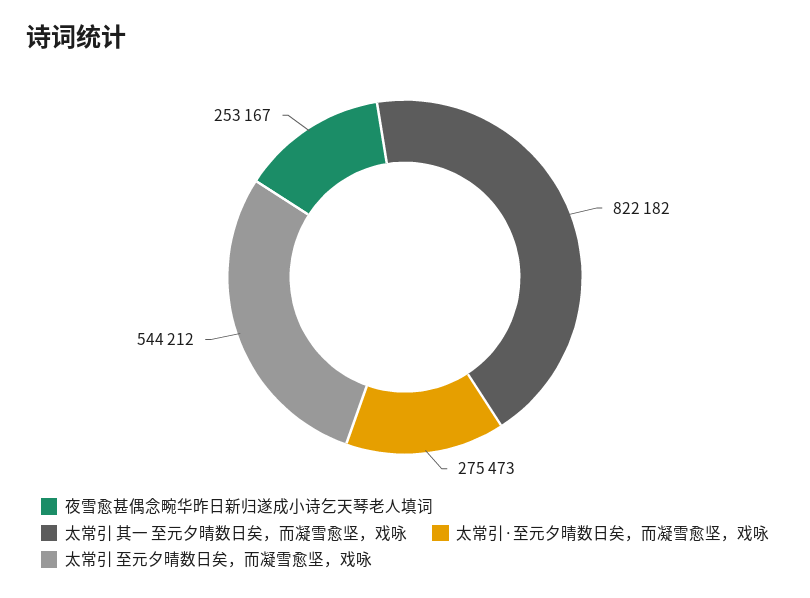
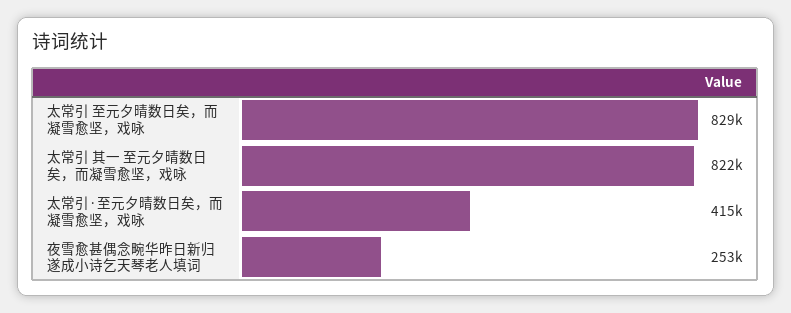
太常引·至元夕晴数日矣，而凝雪愈坚，戏咏: 275473 -> 415000
太常引 至元夕晴数日矣，而凝雪愈坚，戏咏: 544212 -> 829000

